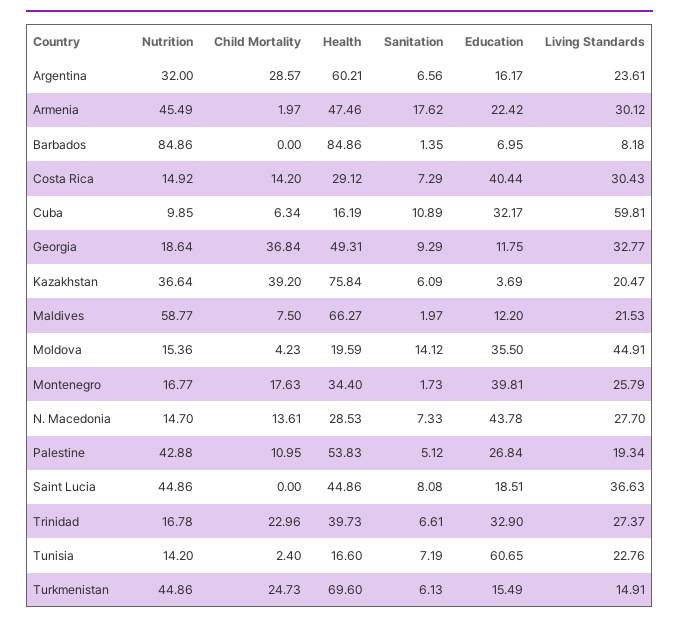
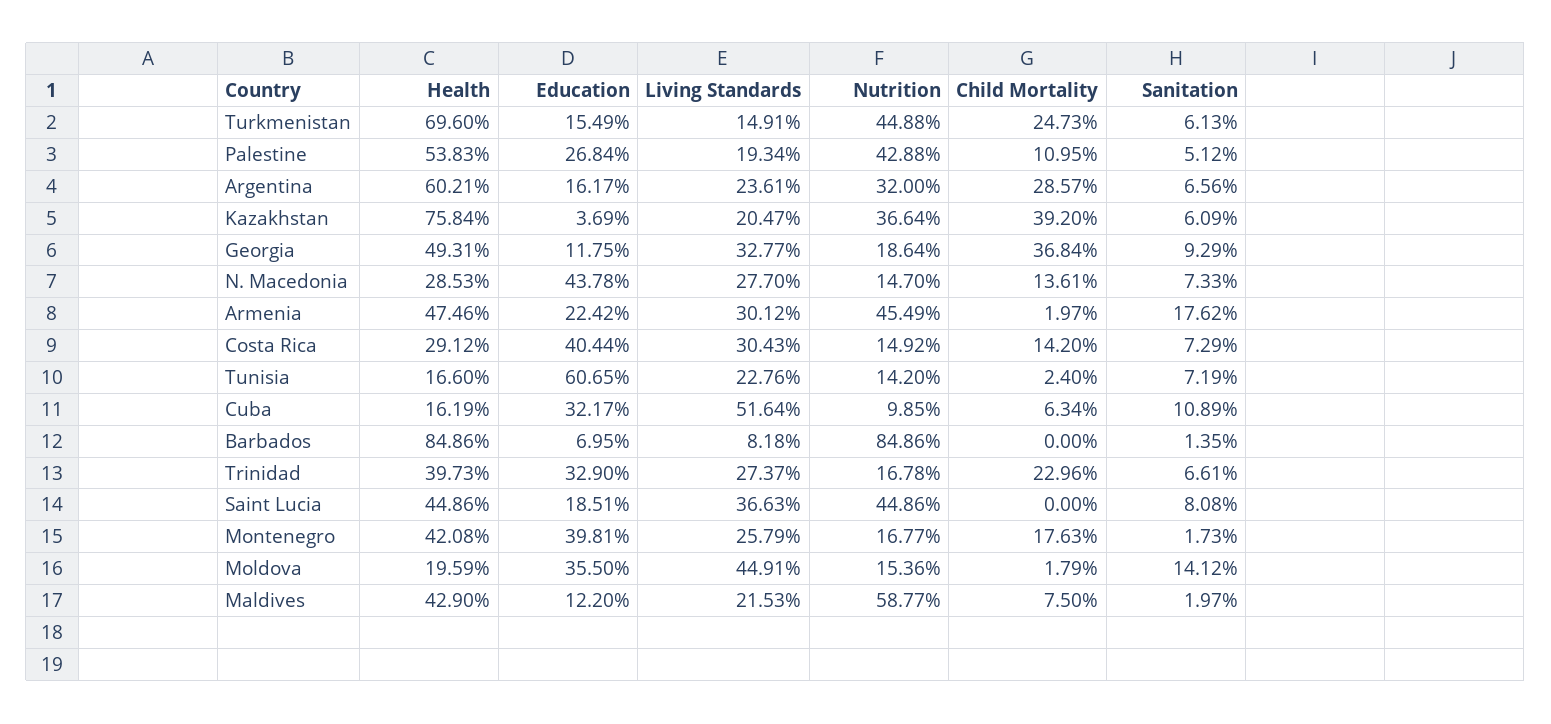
Living Standards, Cuba: 59.81 -> 51.64
Health, Maldives: 66.27 -> 42.9
Child Mortality, Moldova: 4.23 -> 1.79
Health, Montenegro: 34.4 -> 42.08
Nutrition, Turkmenistan: 44.86 -> 44.88

